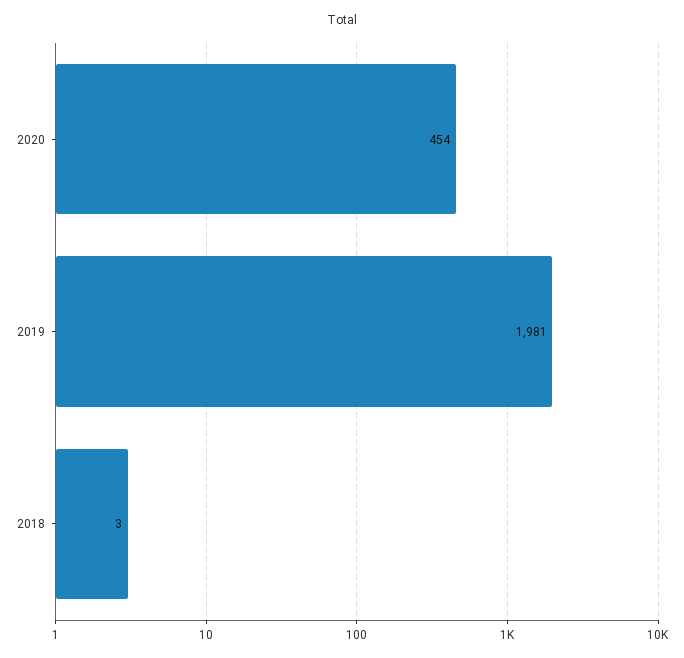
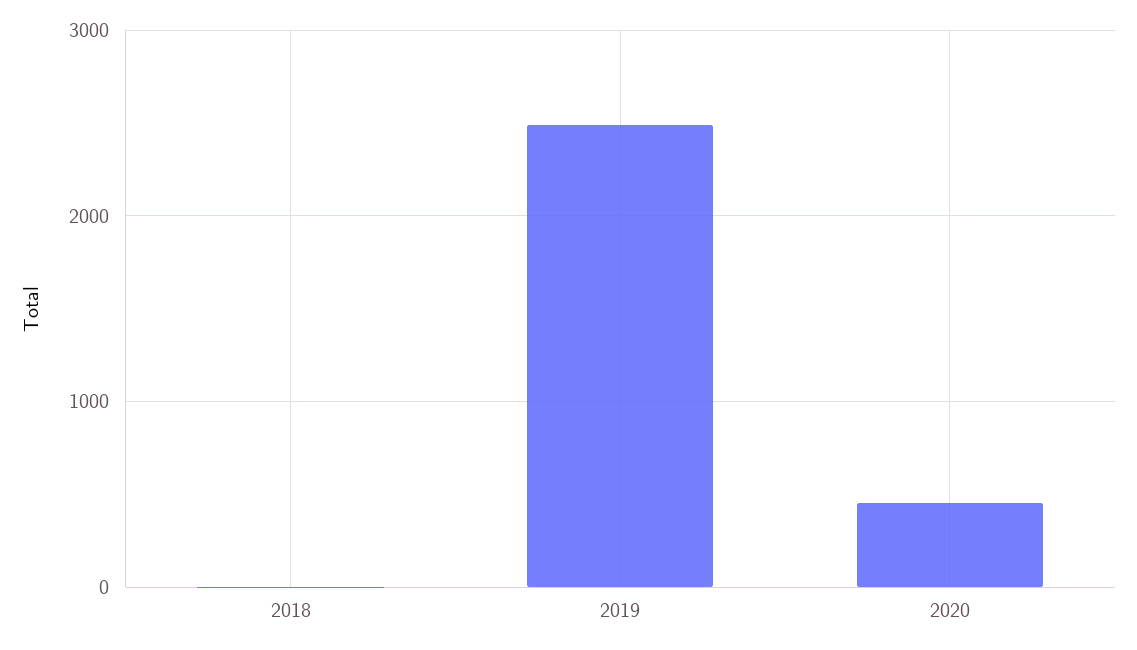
2019: 1981 -> 2500

